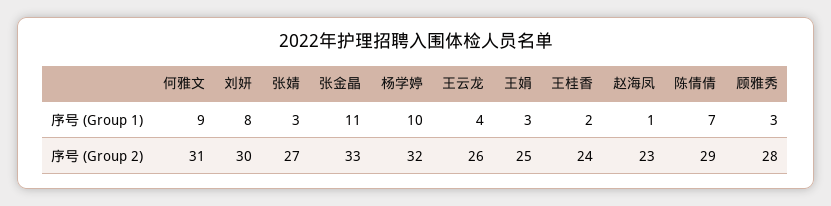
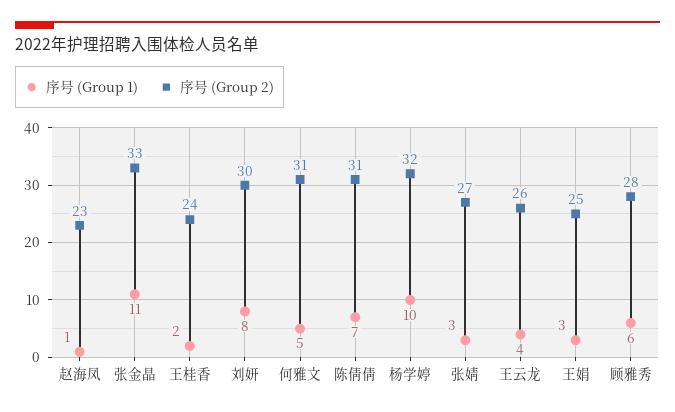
序号 (Group 1), 何雅文: 9 -> 5
序号 (Group 1), 顾雅秀: 3 -> 6
序号 (Group 2), 陈倩倩: 29 -> 31

